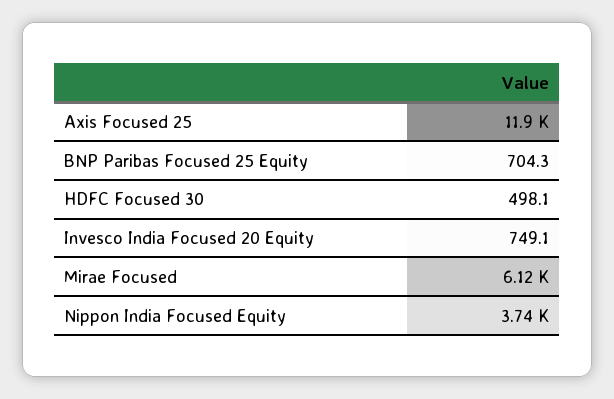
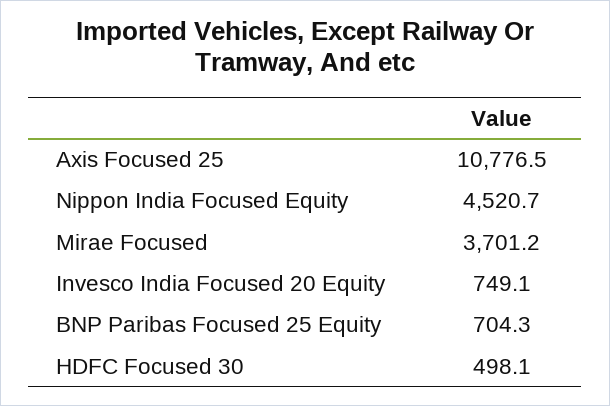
Axis Focused 25: 11900 -> 10776.5
Mirae Focused: 6120 -> 3701.2
Nippon India Focused Equity: 3740 -> 4520.7

